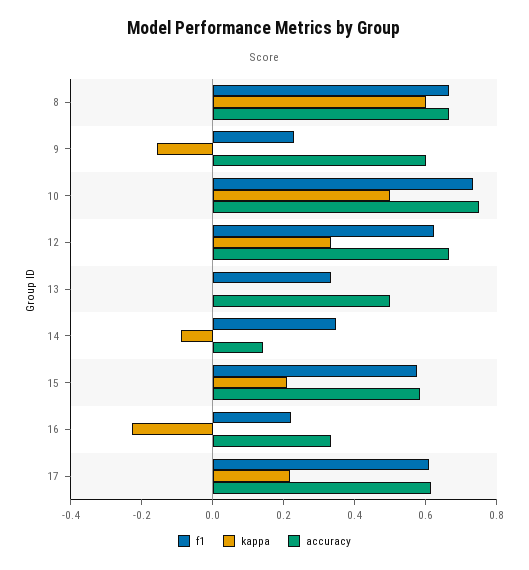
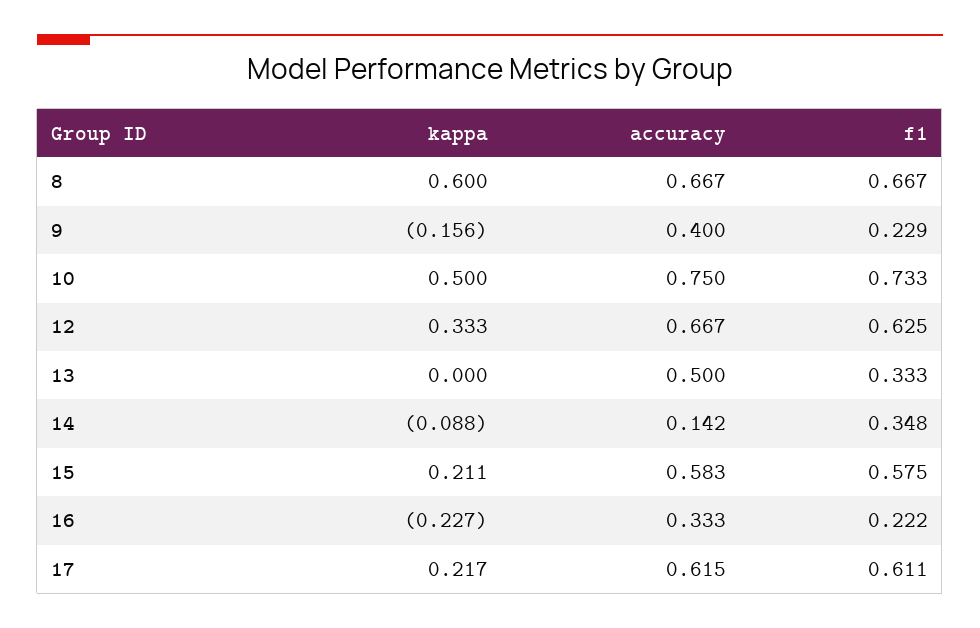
accuracy, 9: 0.6 -> 0.4

